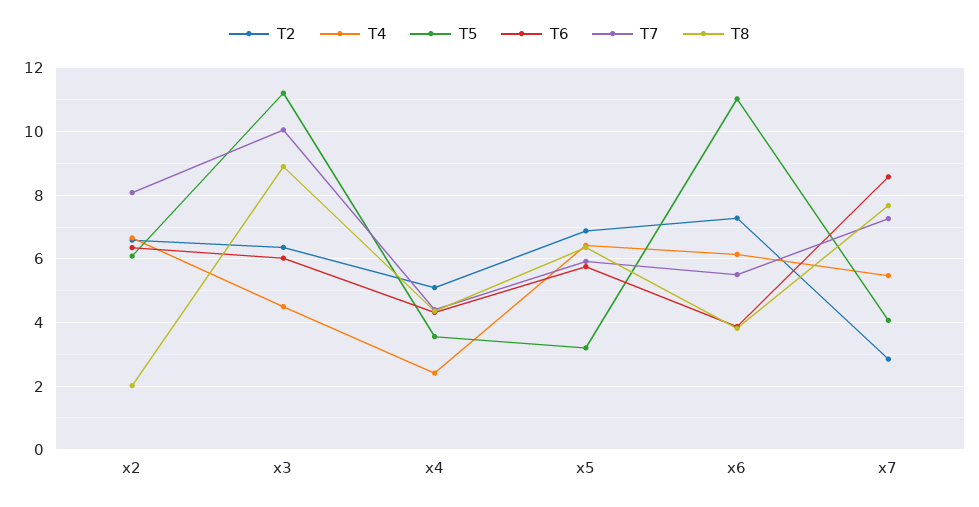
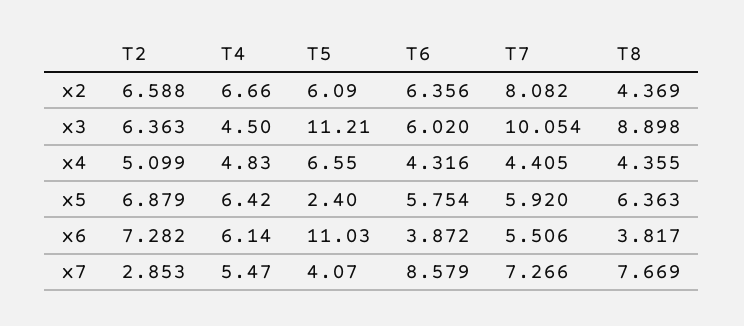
T8, x2: 2 -> 4.369
T4, x4: 2.4 -> 4.83
T5, x4: 3.6 -> 6.55
T5, x5: 3.2 -> 2.4

